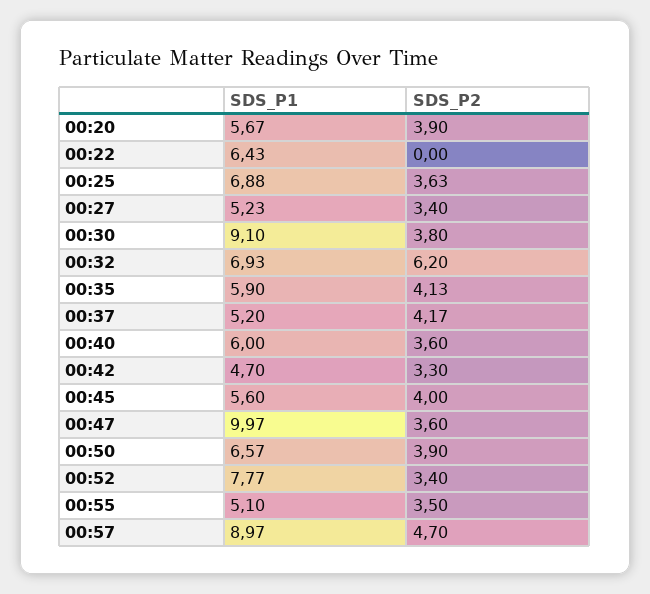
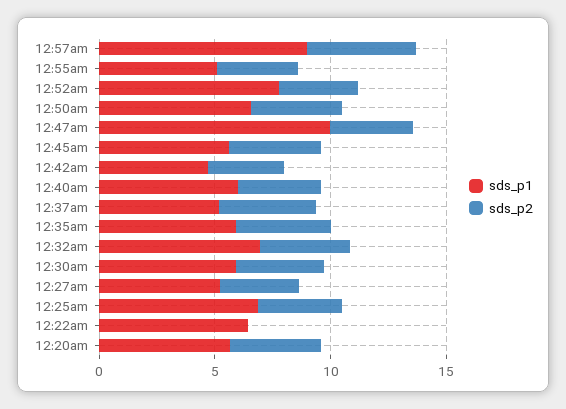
SDS_P1, 00:30: 9.1 -> 6
SDS_P2, 00:32: 6.2 -> 4

